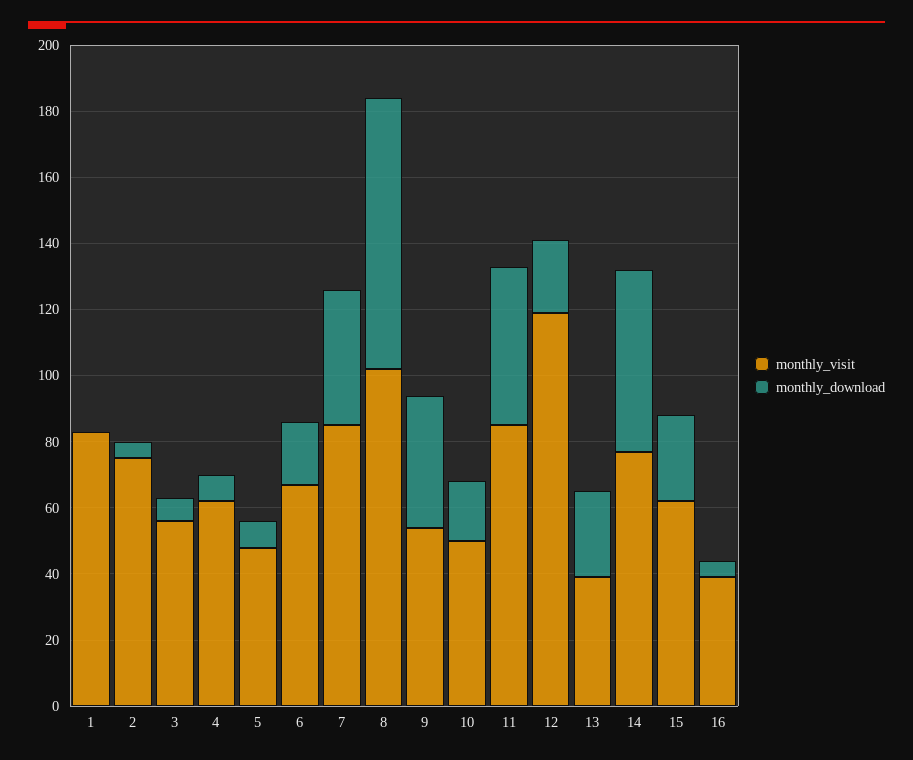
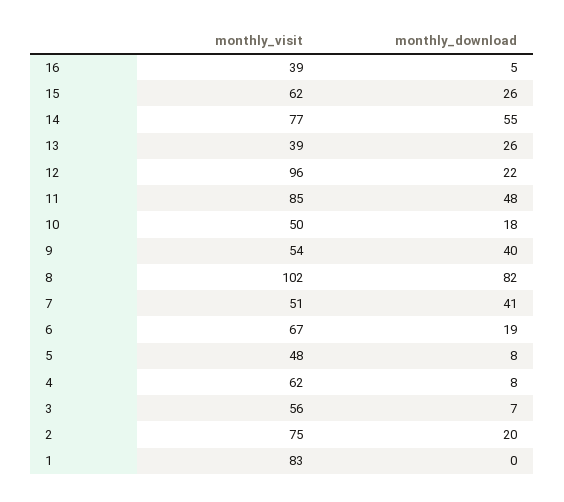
monthly_download, 2: 5 -> 20
monthly_visit, 7: 85 -> 51
monthly_visit, 12: 120 -> 96

